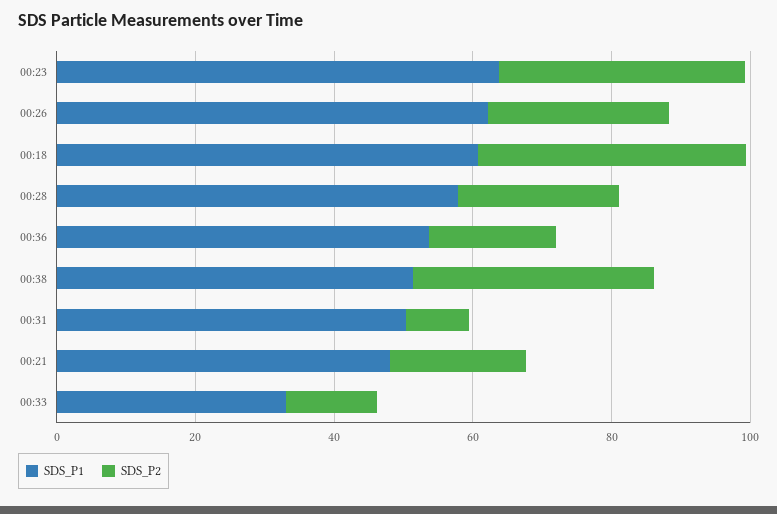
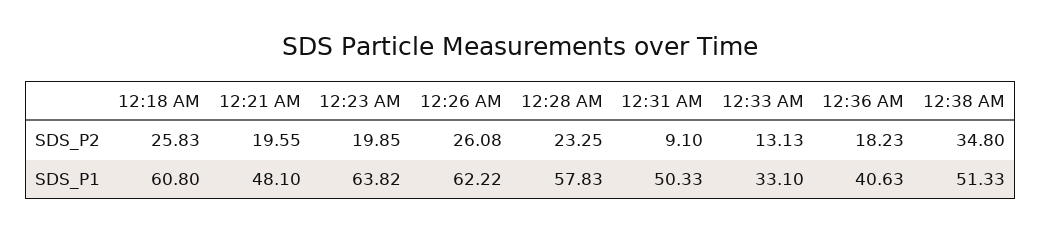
SDS_P2, 00:23: 35 -> 19.85
SDS_P2, 00:18: 40 -> 25.83
SDS_P1, 00:36: 55 -> 40.63

